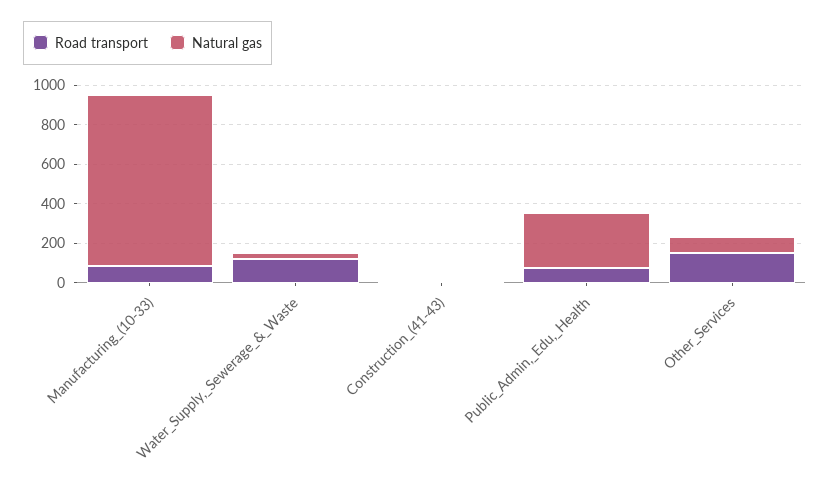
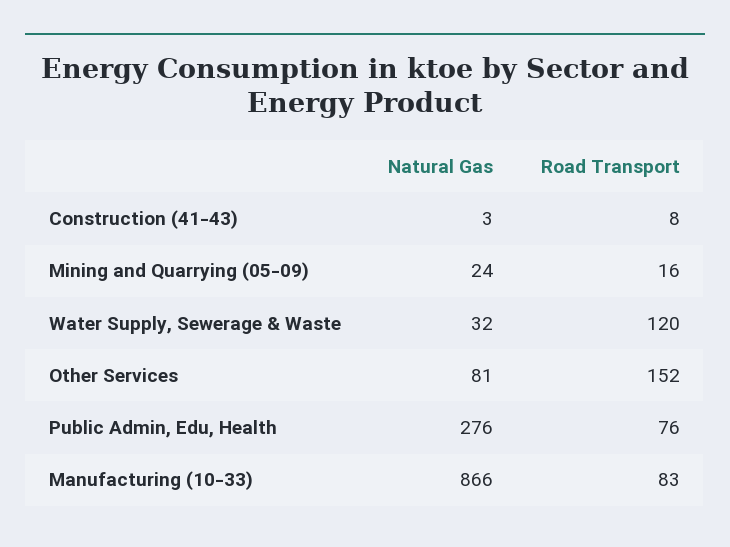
Natural gas, Mining and Quarrying (05-09): none -> 24
Road transport, Mining and Quarrying (05-09): none -> 16

